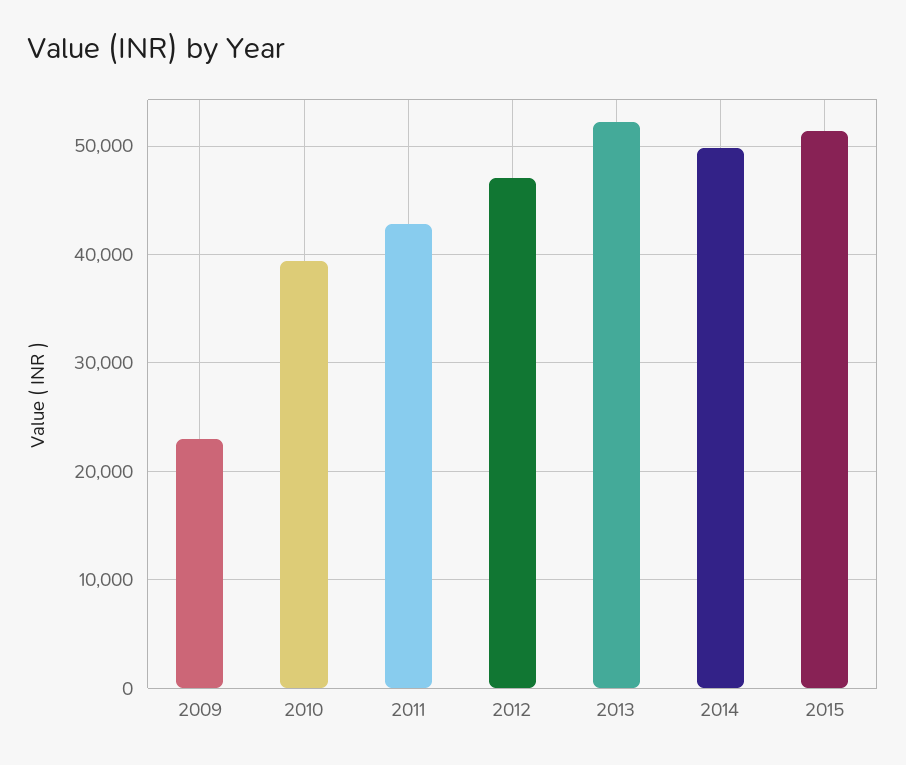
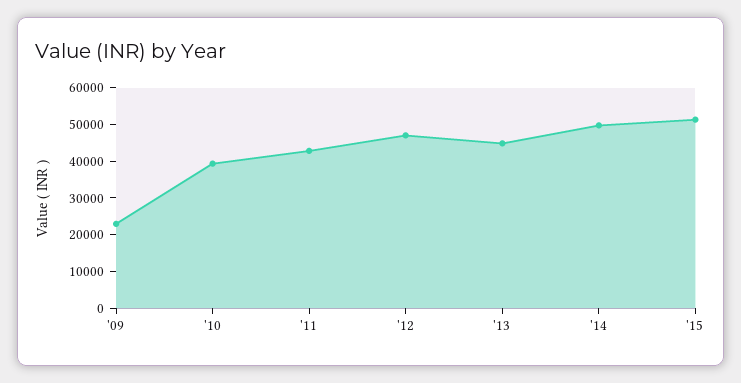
2013: 52000 -> 45000

